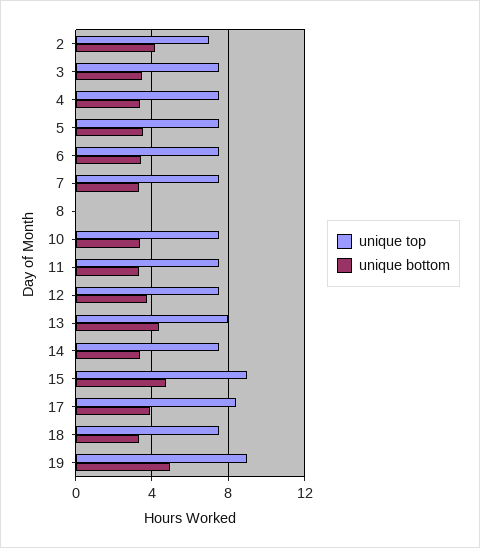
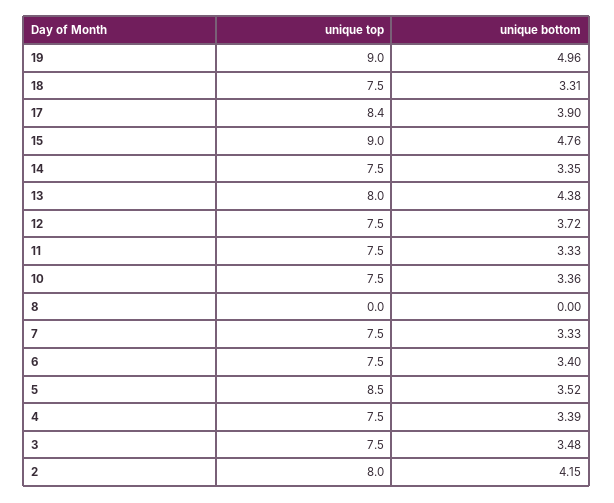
unique top, 2: 7 -> 8
unique top, 5: 7.5 -> 8.5

